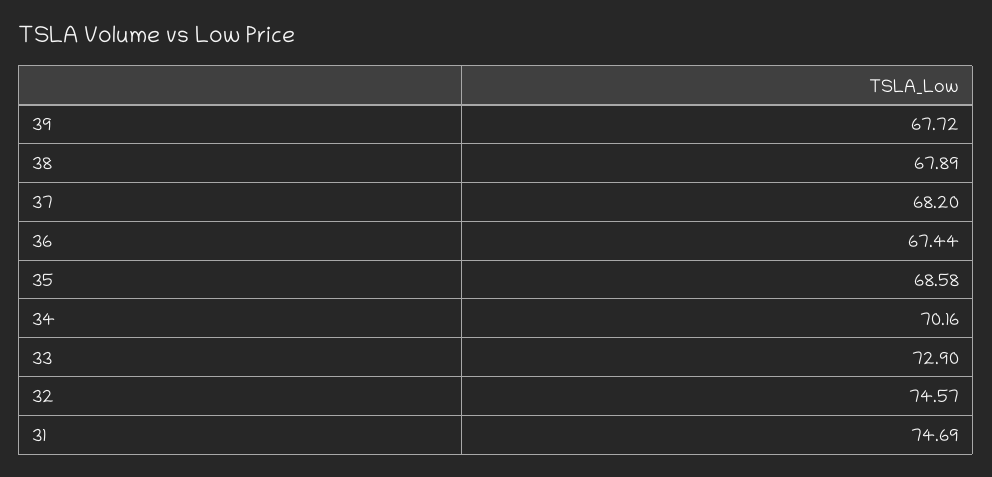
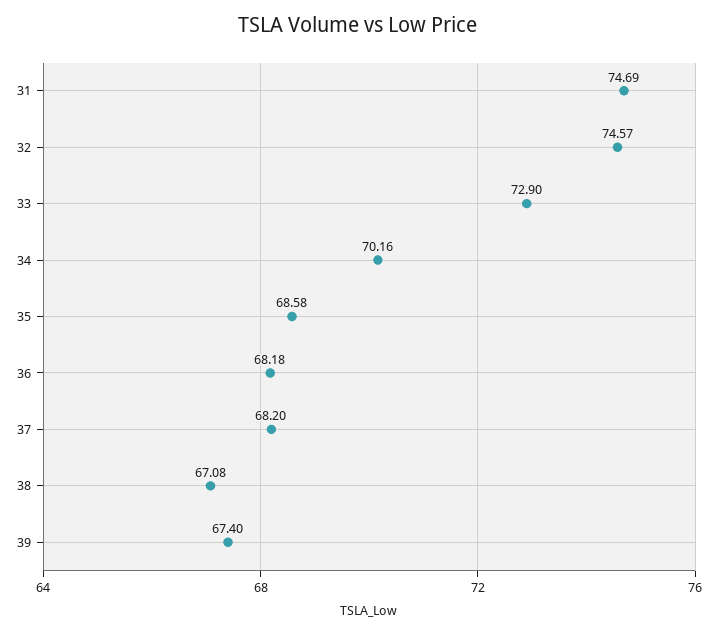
39: 67.72 -> 67.4
38: 67.89 -> 67.08
36: 67.44 -> 68.18

